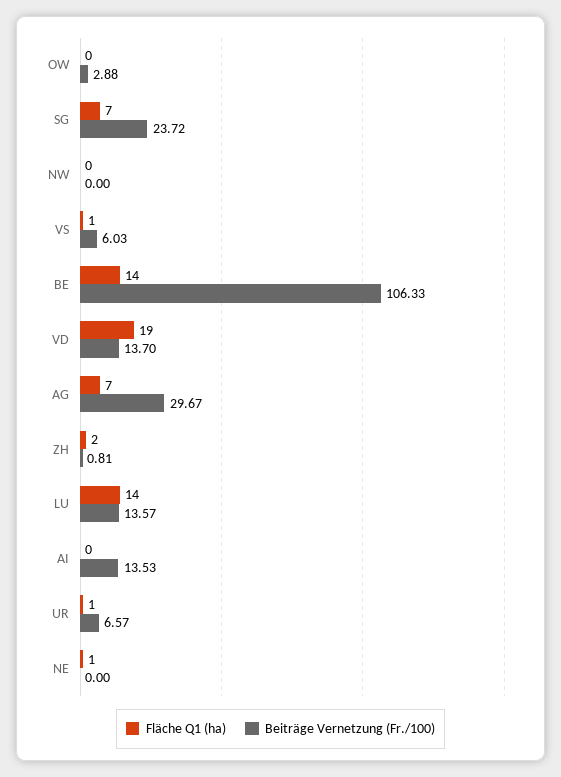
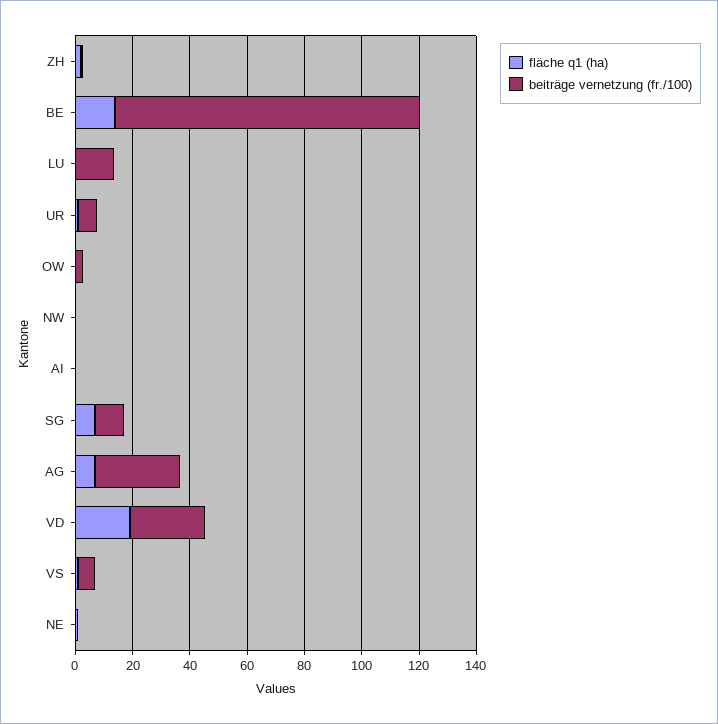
Beiträge Vernetzung (Fr./100), SG: 23.72 -> 10
Beiträge Vernetzung (Fr./100), VD: 13.7 -> 25
Fläche Q1 (ha), LU: 14 -> 0
Beiträge Vernetzung (Fr./100), AI: 13.53 -> 0

